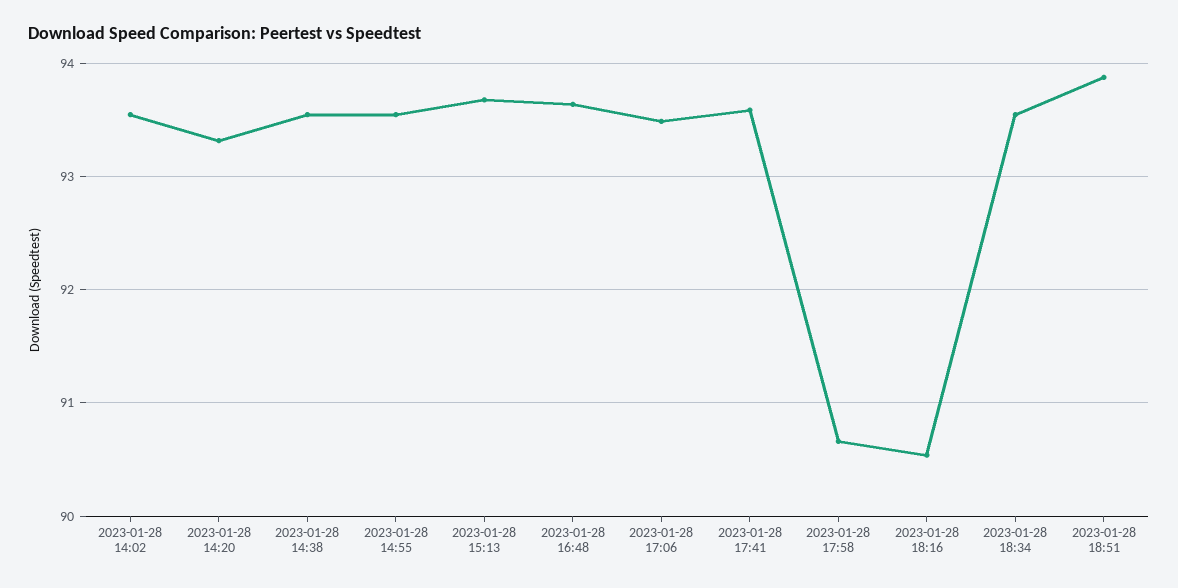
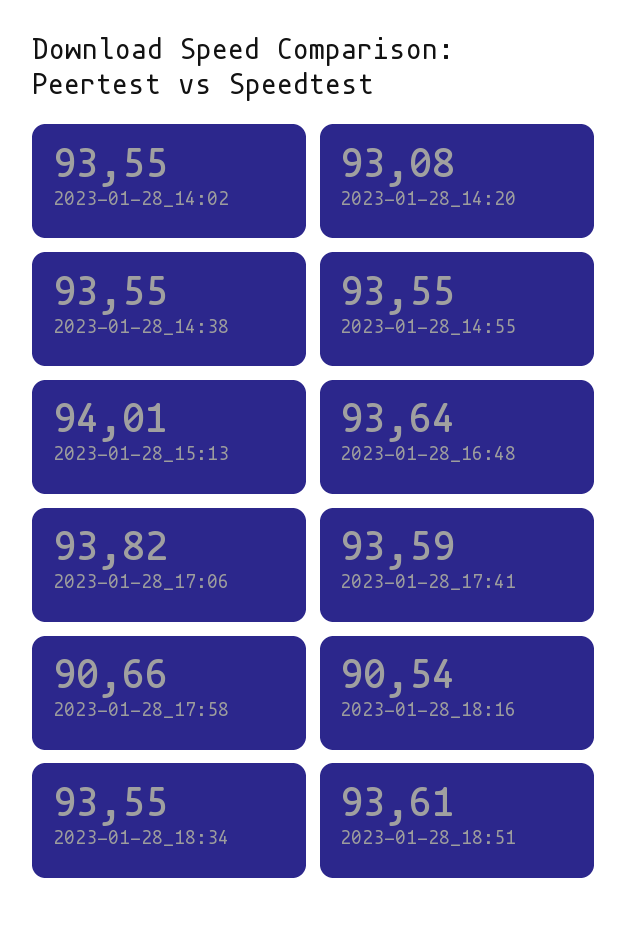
2023-01-28 14:20: 93.3 -> 93.08
2023-01-28 15:13: 93.7 -> 94.01
2023-01-28 17:06: 93.5 -> 93.82
2023-01-28 18:51: 93.9 -> 93.61

